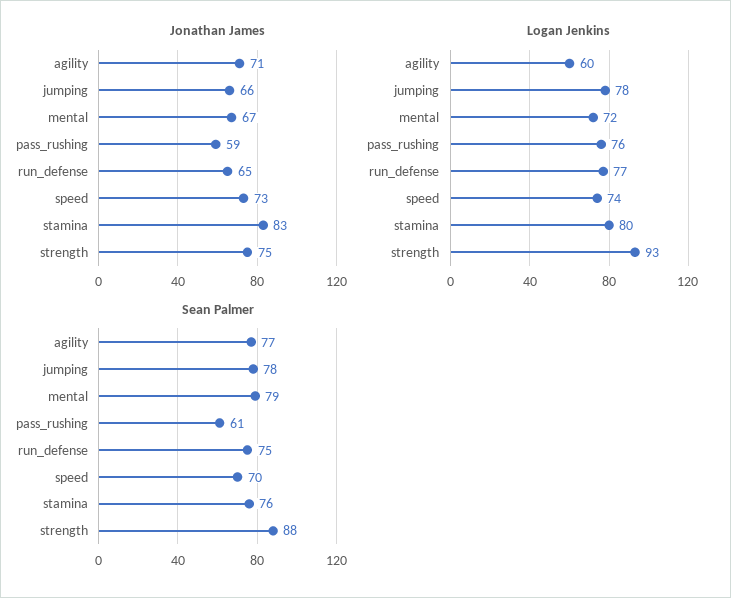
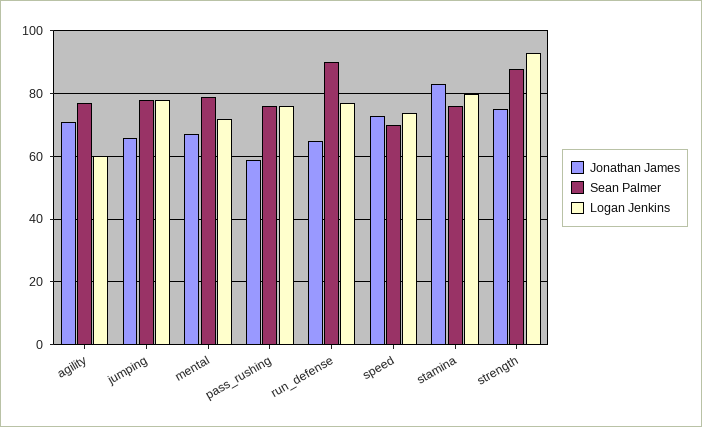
Sean Palmer, pass_rushing: 61 -> 75
Sean Palmer, run_defense: 75 -> 90

